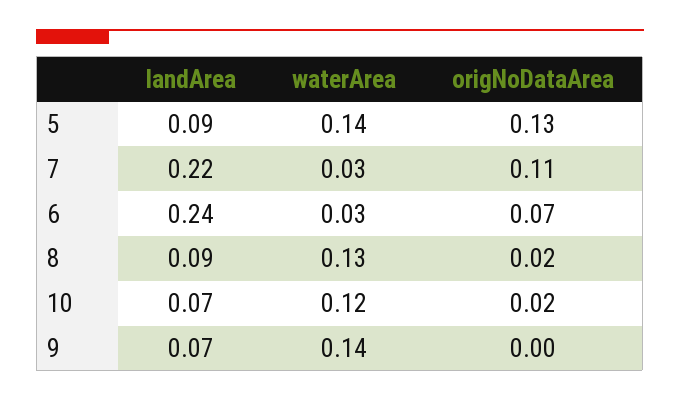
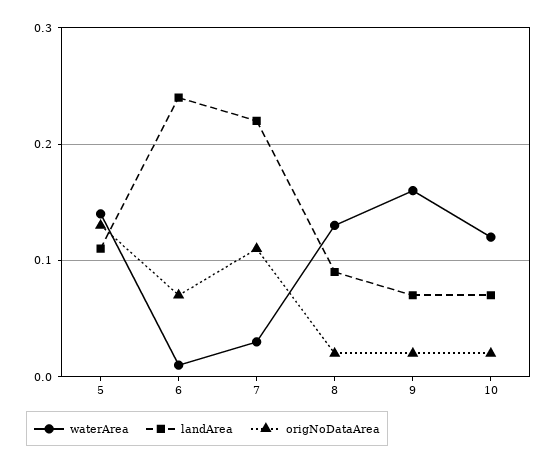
landArea, 5: 0.09 -> 0.11
waterArea, 6: 0.03 -> 0.01
waterArea, 9: 0.14 -> 0.16
origNoDataArea, 9: 0 -> 0.02

